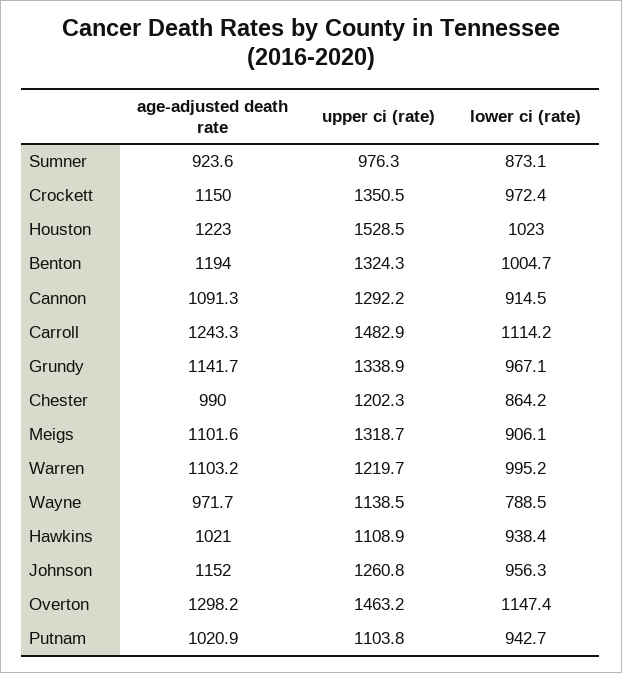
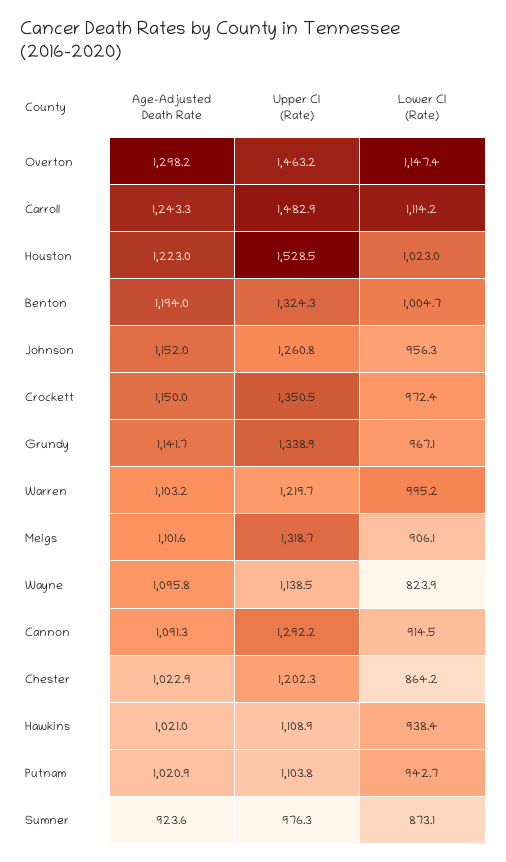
age-adjusted death rate, Chester: 990 -> 1022.9
age-adjusted death rate, Wayne: 971.7 -> 1095.8
lower ci (rate), Wayne: 788.5 -> 823.9

